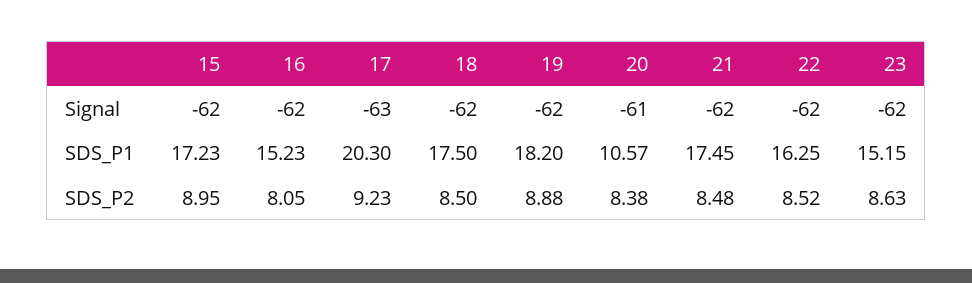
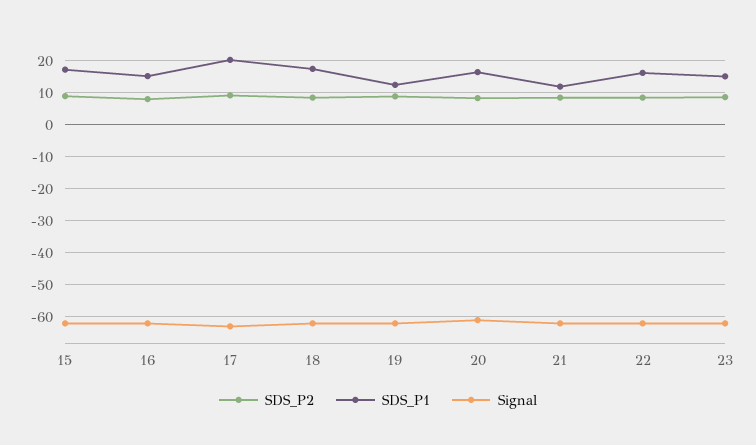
SDS_P1, 19: 18.2 -> 12
SDS_P1, 20: 10.57 -> 16
SDS_P1, 21: 17.45 -> 12

